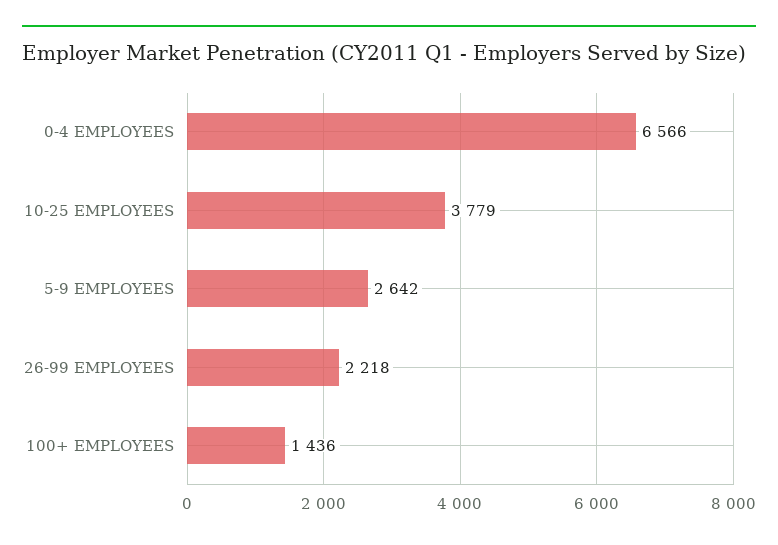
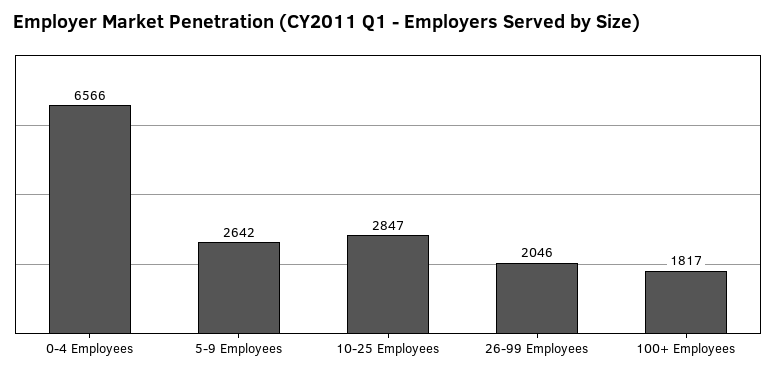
10-25 EMPLOYEES: 3779 -> 2847
26-99 EMPLOYEES: 2218 -> 2046
100+ EMPLOYEES: 1436 -> 1817

